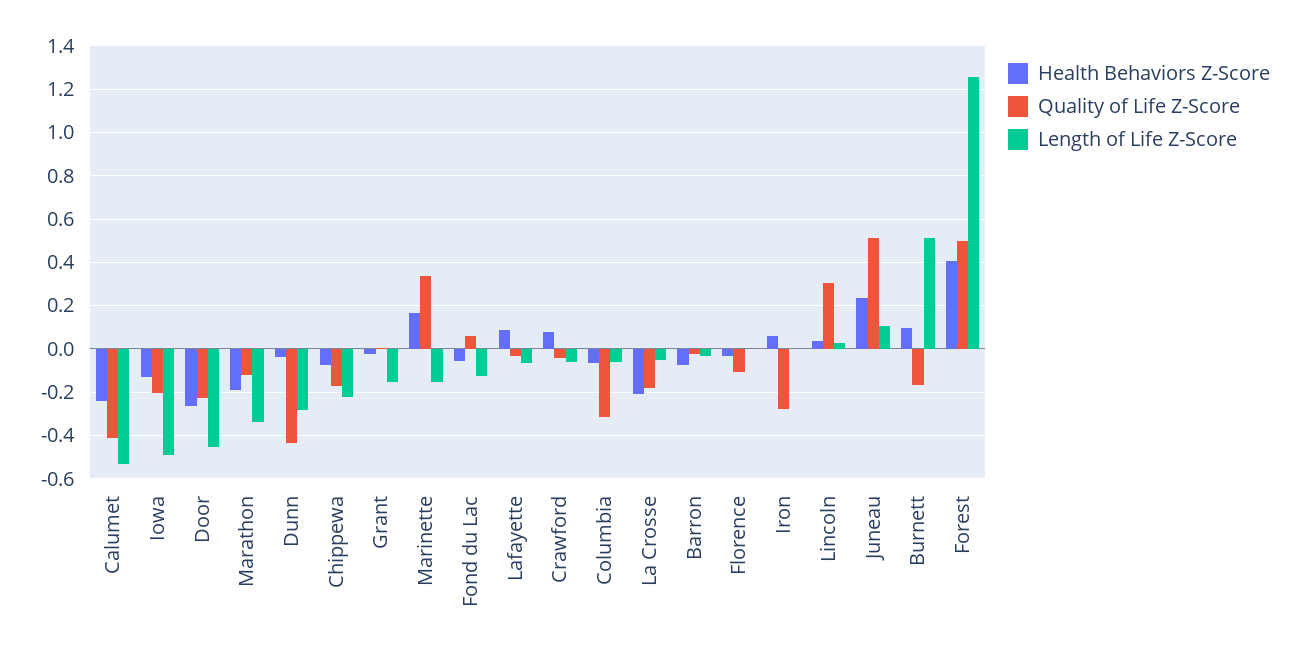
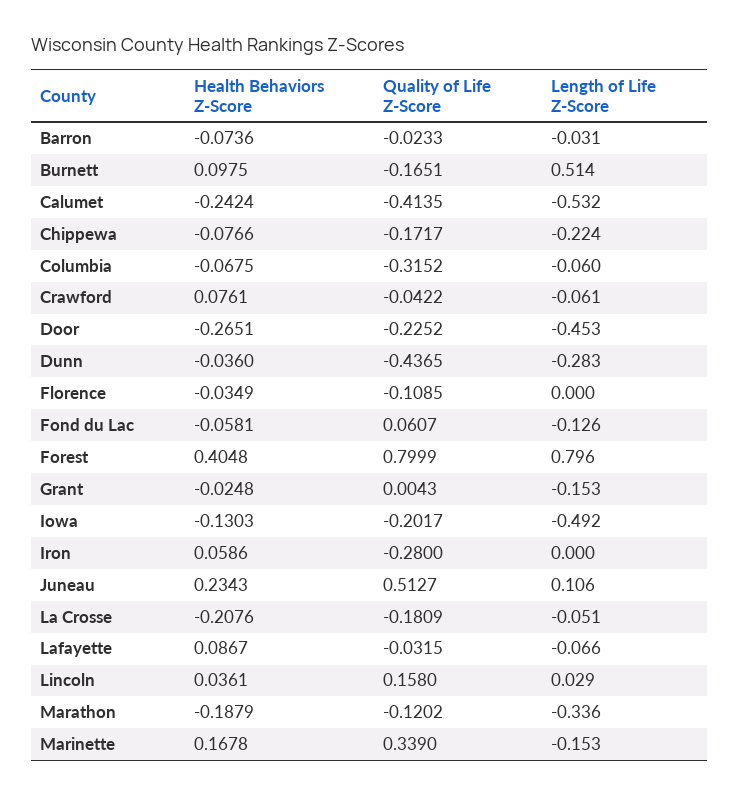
Quality of Life Z-Score, Lincoln: 0.3 -> 0.158
Quality of Life Z-Score, Forest: 0.5 -> 0.7999
Length of Life Z-Score, Forest: 1.25 -> 0.796

